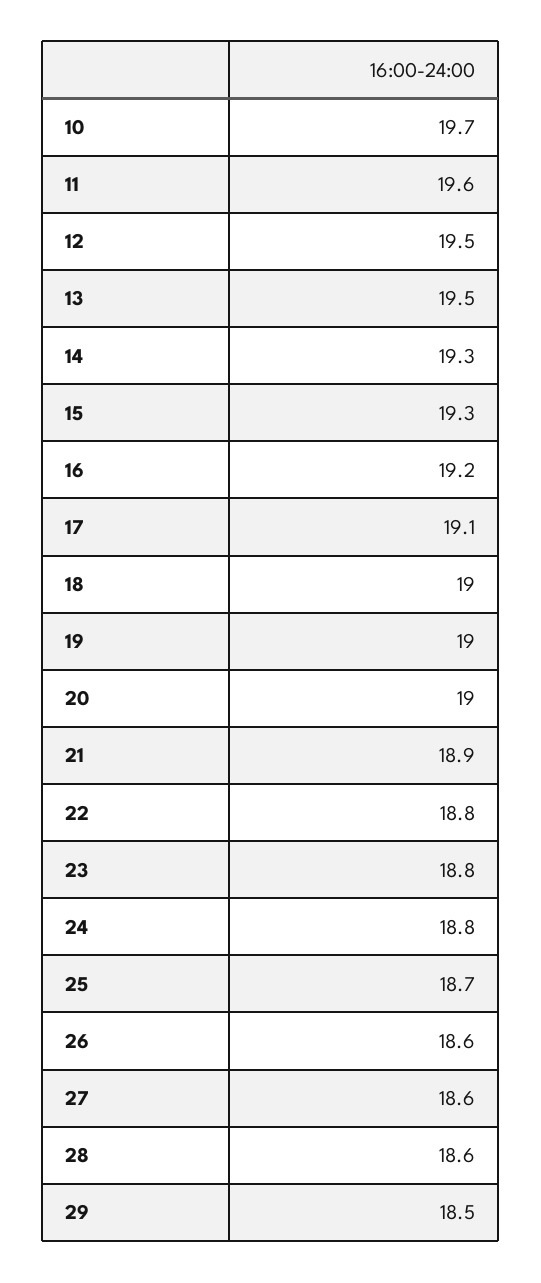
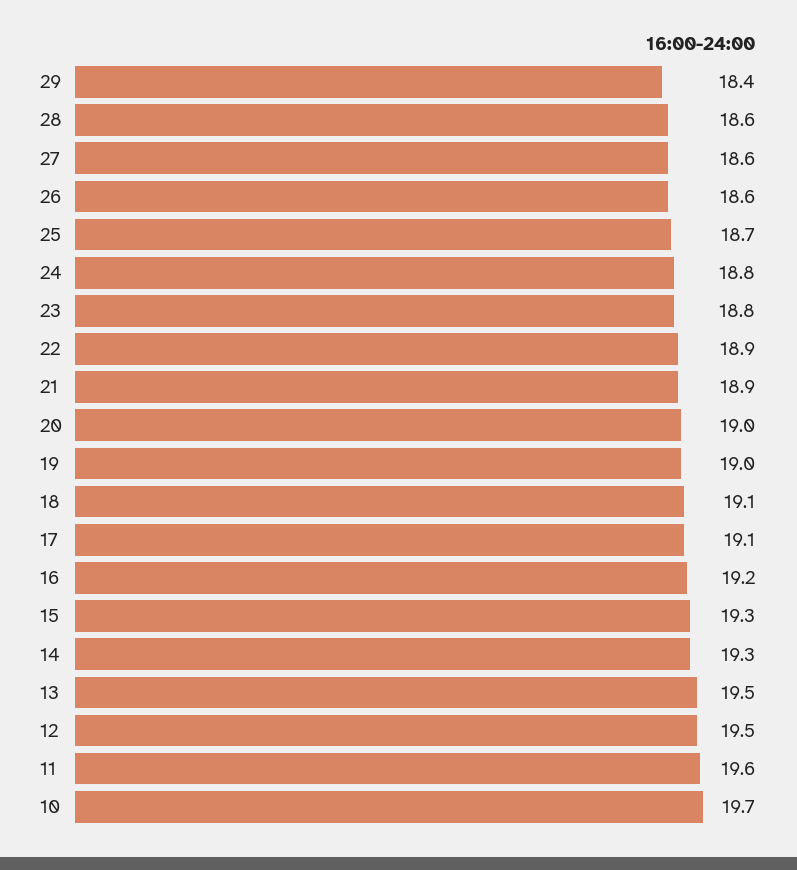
18: 19 -> 19.1
22: 18.8 -> 18.9
29: 18.5 -> 18.4

